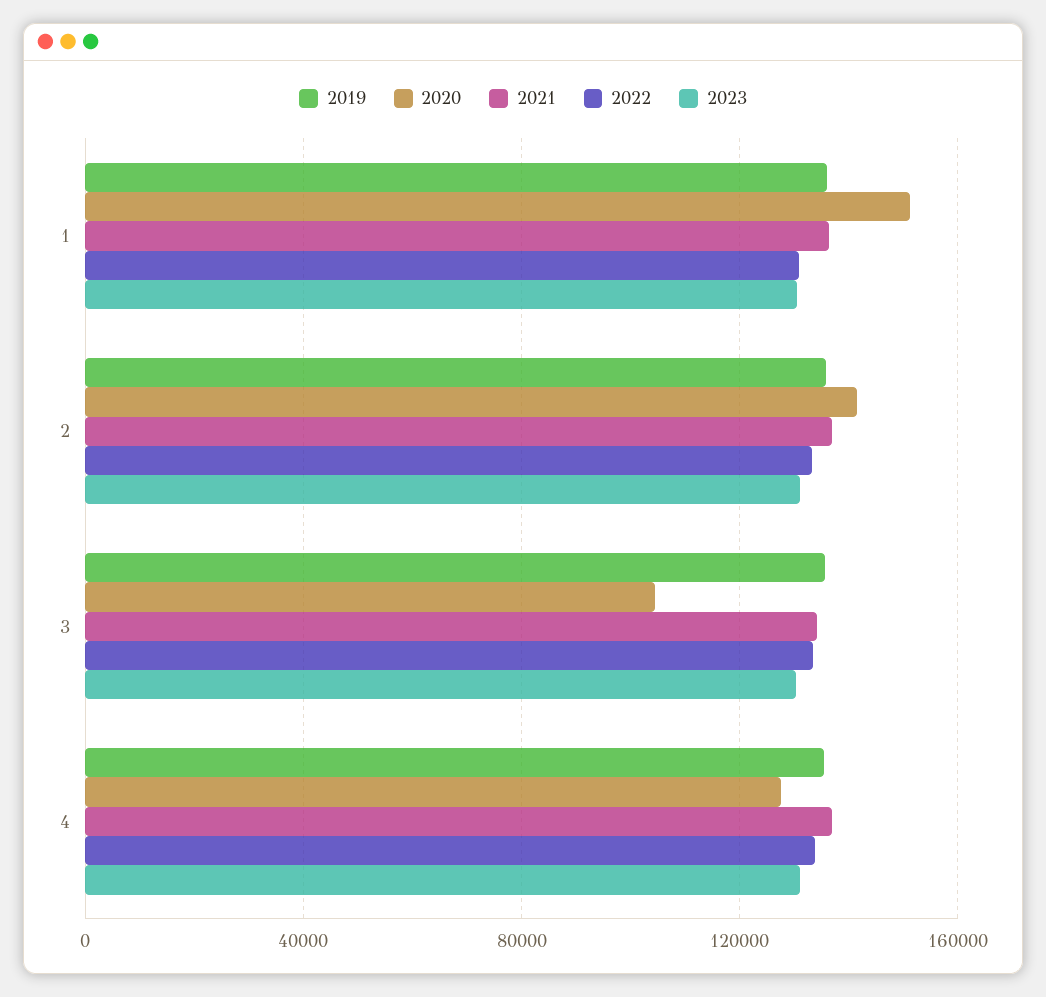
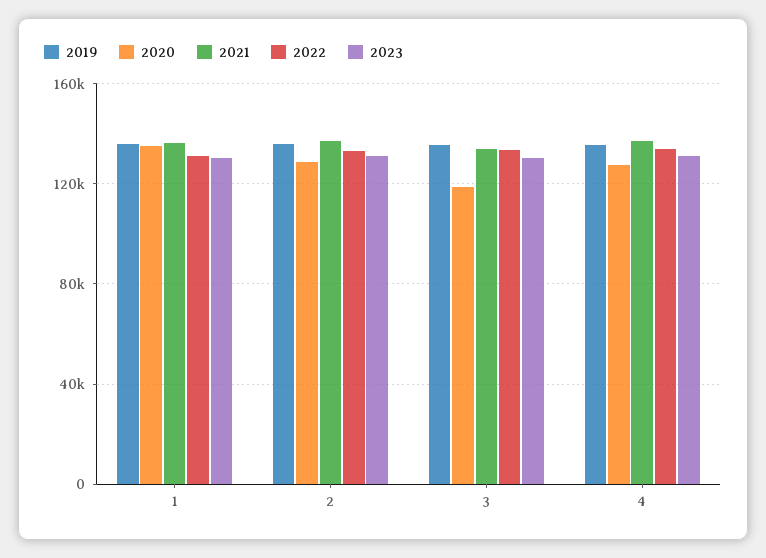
2020, 1: 150000 -> 135000
2020, 2: 140000 -> 130000
2020, 3: 105000 -> 120000

